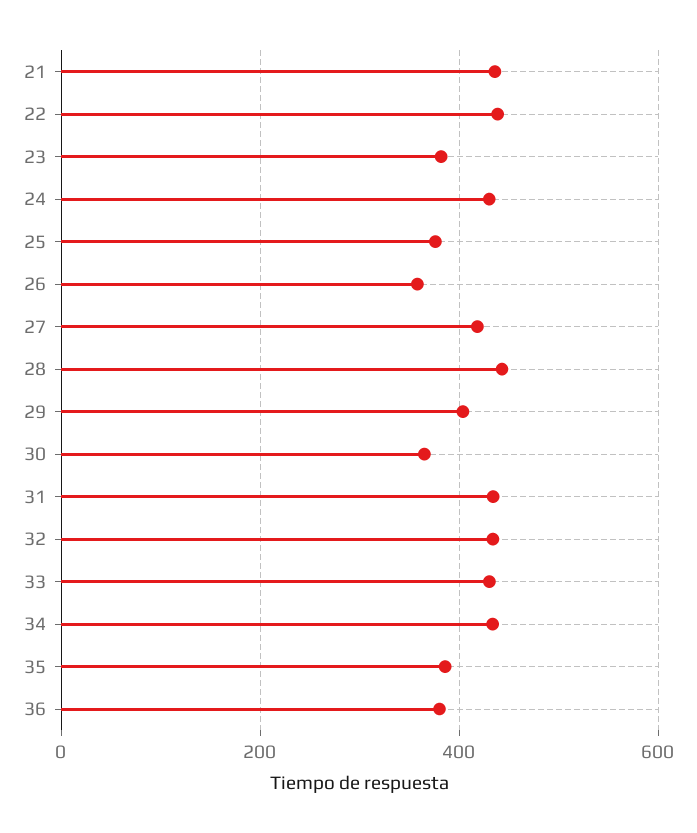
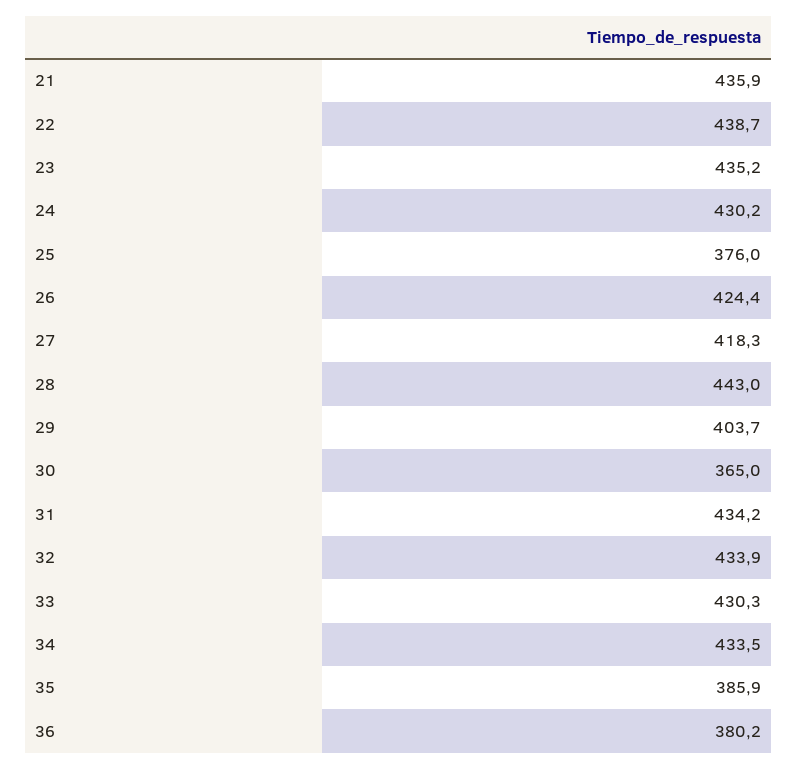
23: 380 -> 435.2
26: 360 -> 424.4

